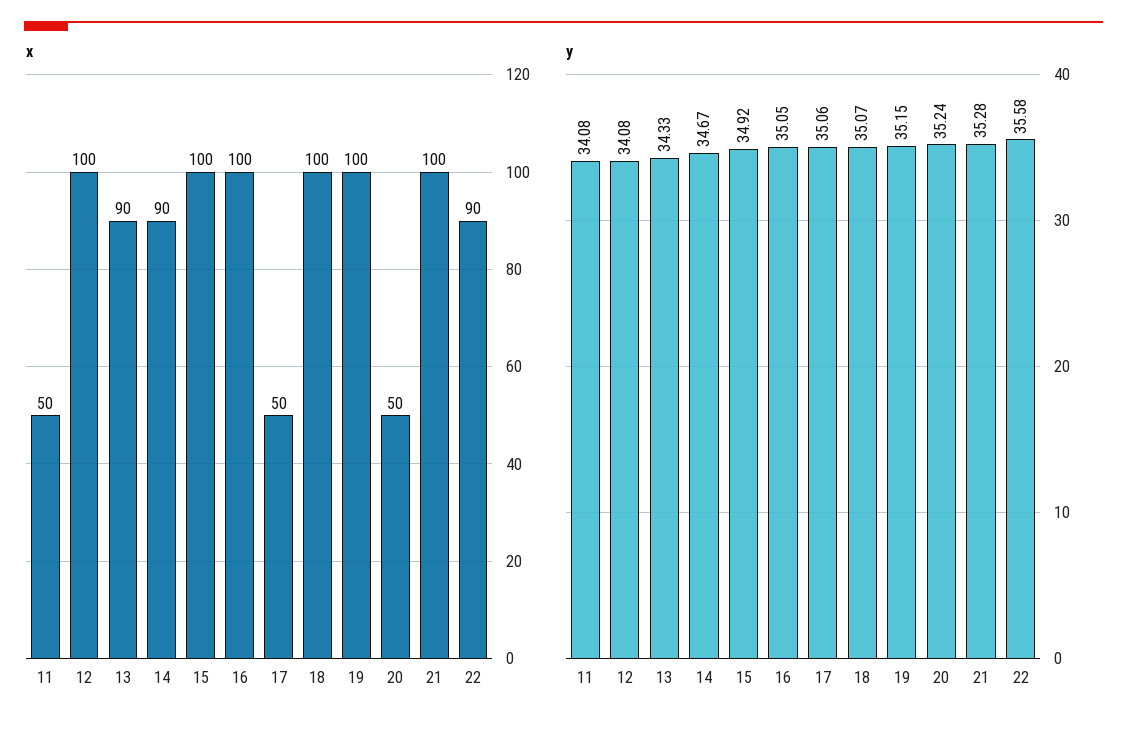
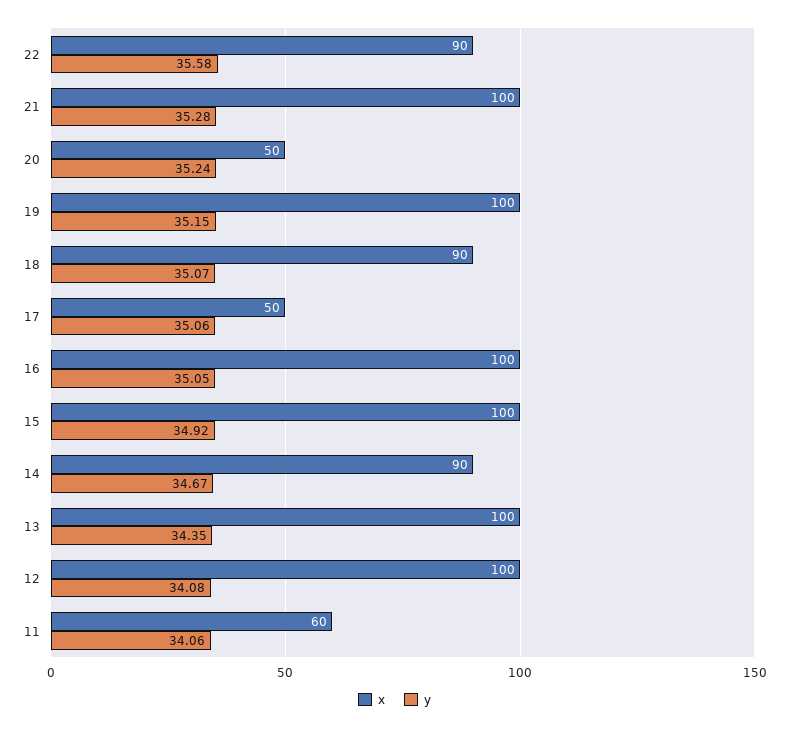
x, 11: 50 -> 60
x, 13: 90 -> 100
x, 18: 100 -> 90
y, 11: 34.08 -> 34.06
y, 13: 34.33 -> 34.35

